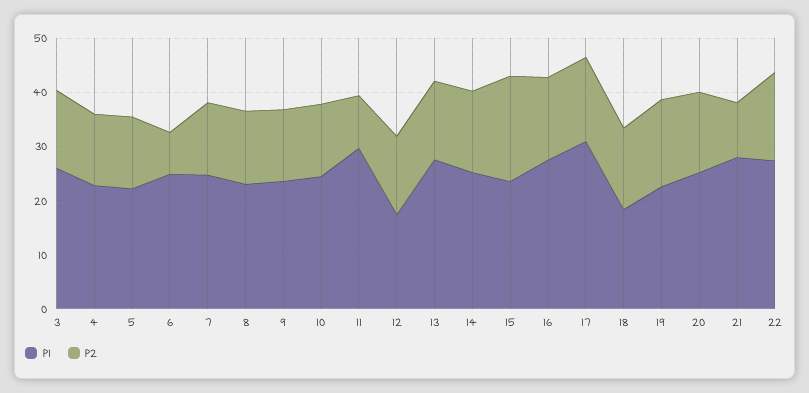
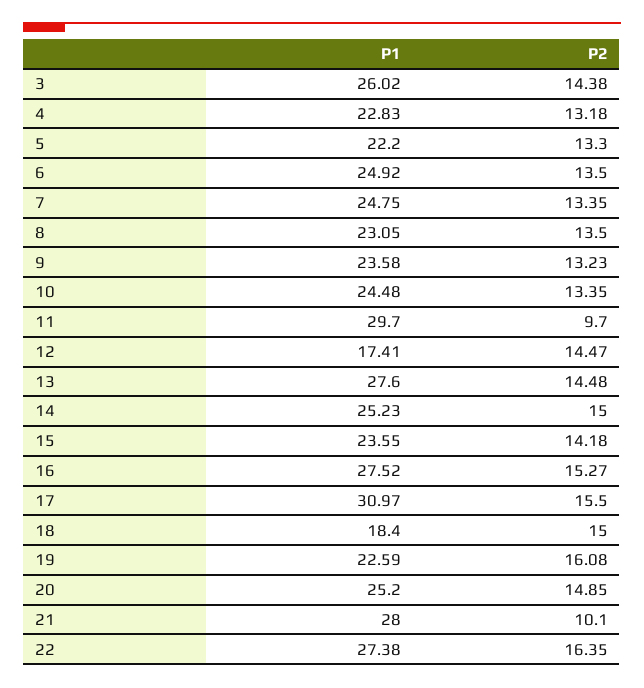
P2, 6: 8 -> 13.5
P2, 15: 20 -> 14.18

